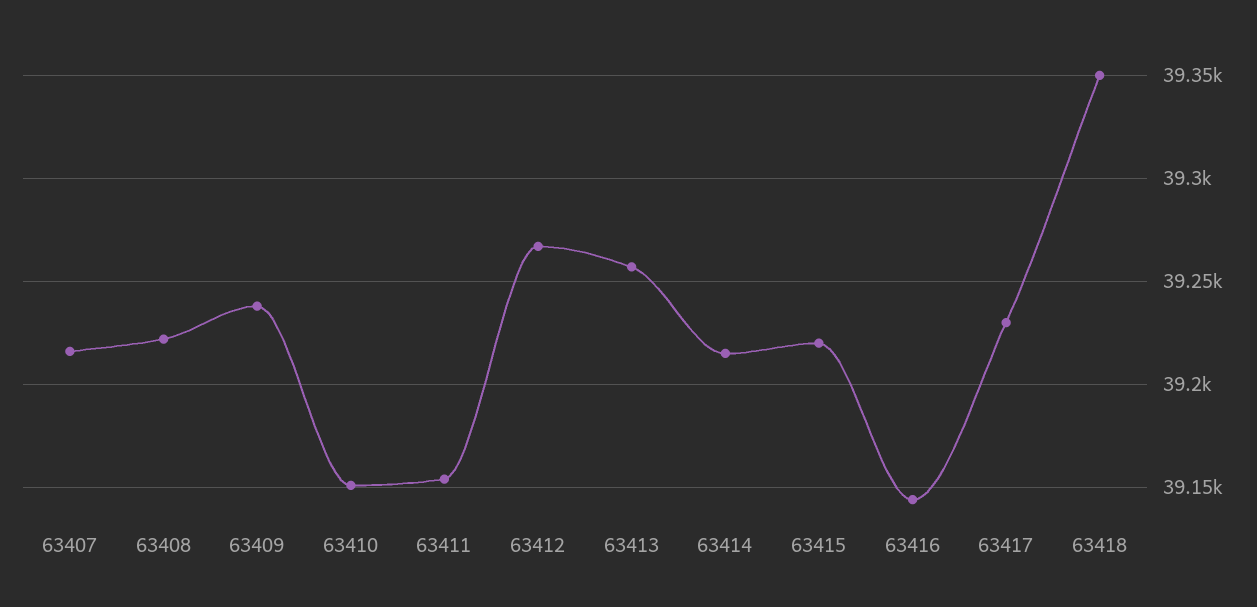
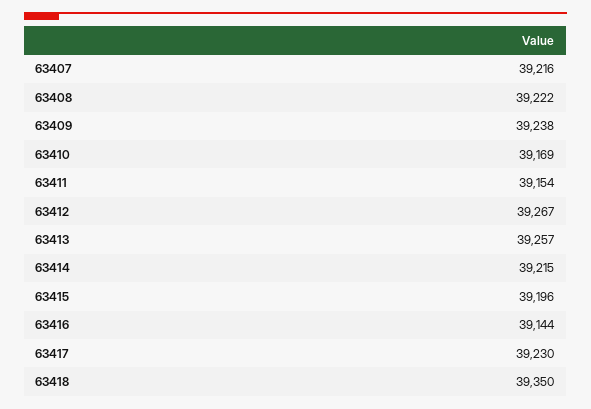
63410: 39150 -> 39169
63415: 39220 -> 39196

